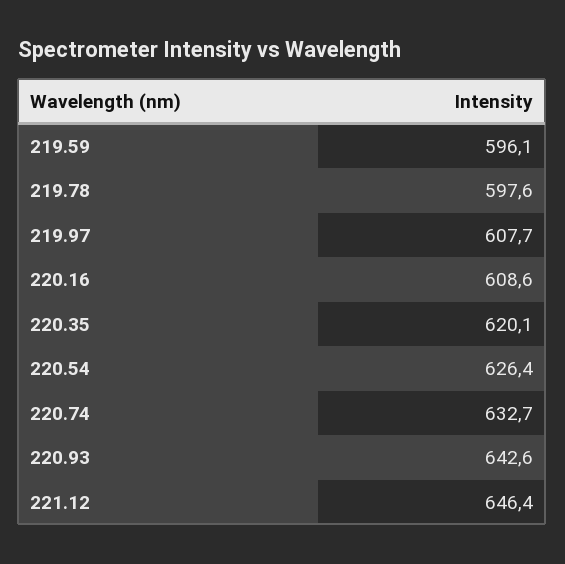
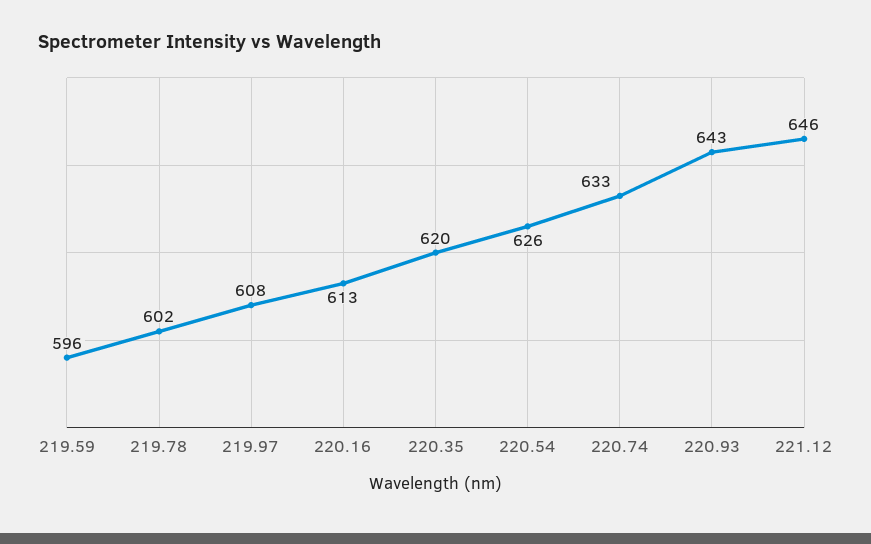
219.78: 597.6 -> 602
220.16: 608.6 -> 613

